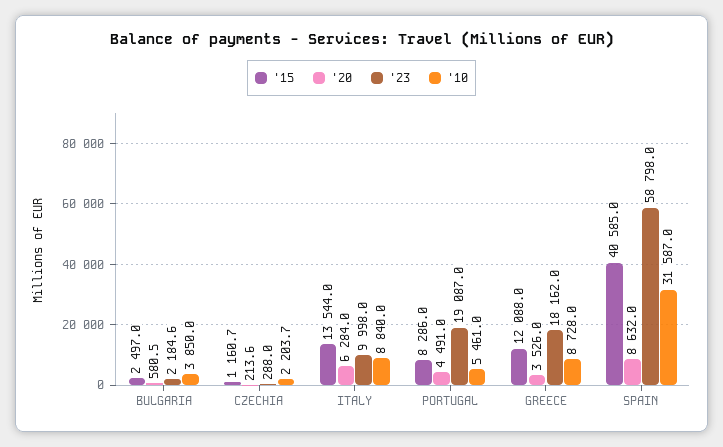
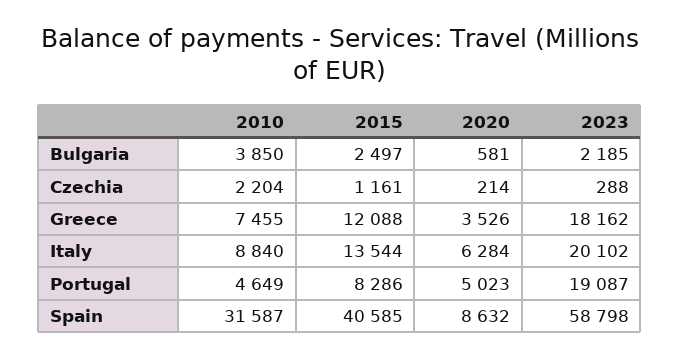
'23, ITALY: 9998 -> 20102
'20, PORTUGAL: 4491 -> 5023
'10, PORTUGAL: 5461 -> 4649
'10, GREECE: 8728 -> 7455

